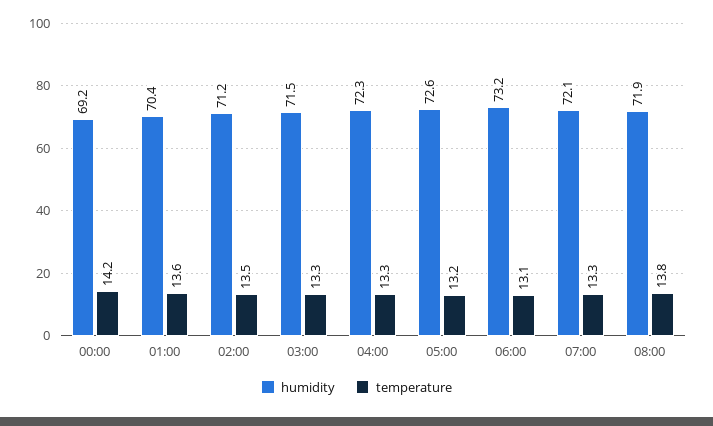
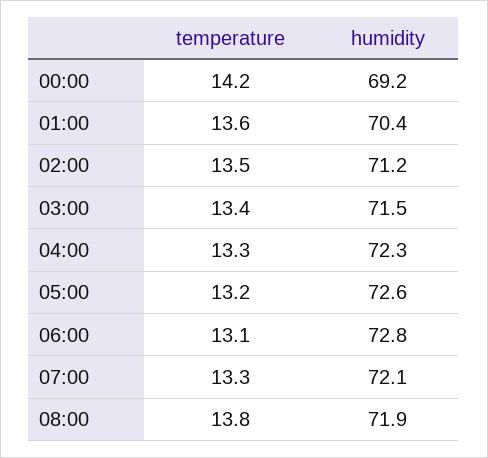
temperature, 03:00: 13.3 -> 13.4
humidity, 06:00: 73.2 -> 72.8

